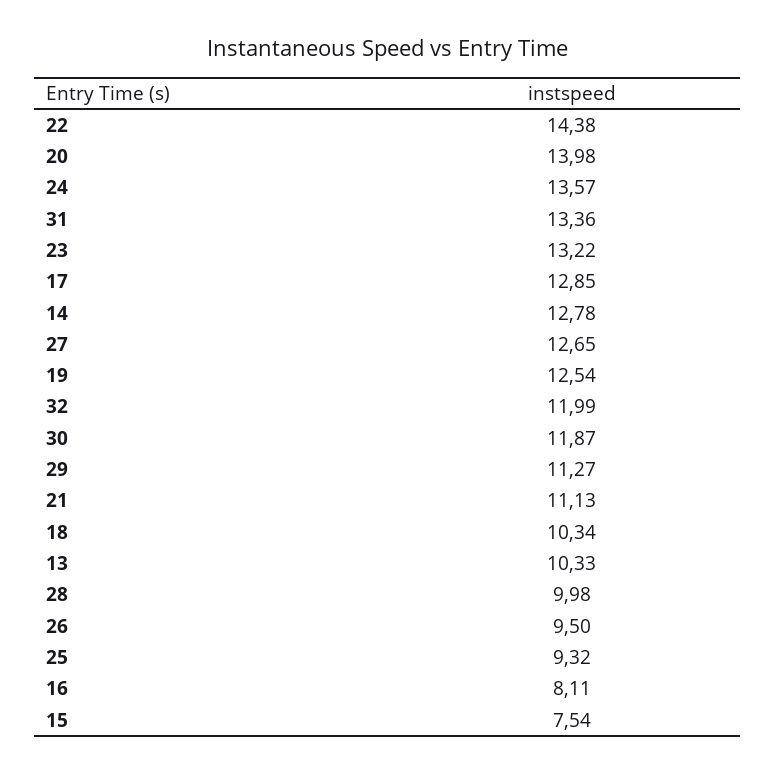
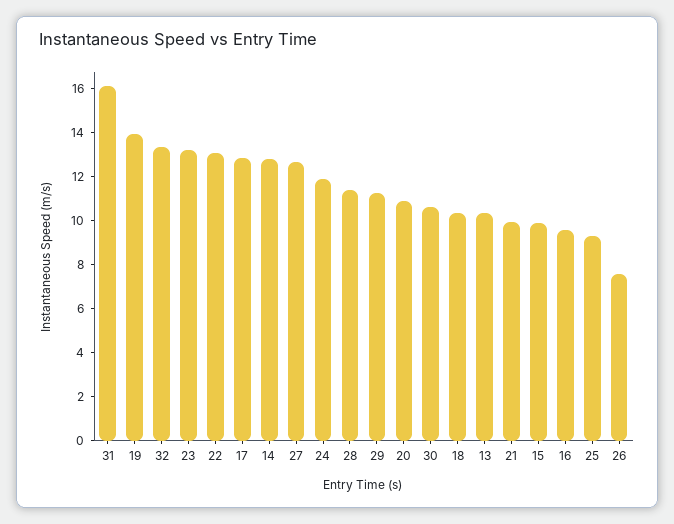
22: 14.38 -> 13
20: 13.98 -> 11
24: 13.57 -> 12
31: 13.36 -> 16
19: 12.54 -> 14
32: 11.99 -> 13.5
30: 11.87 -> 10.5
21: 11.13 -> 10
28: 9.98 -> 11.5
26: 9.5 -> 7.5
16: 8.11 -> 9.5
15: 7.54 -> 10

